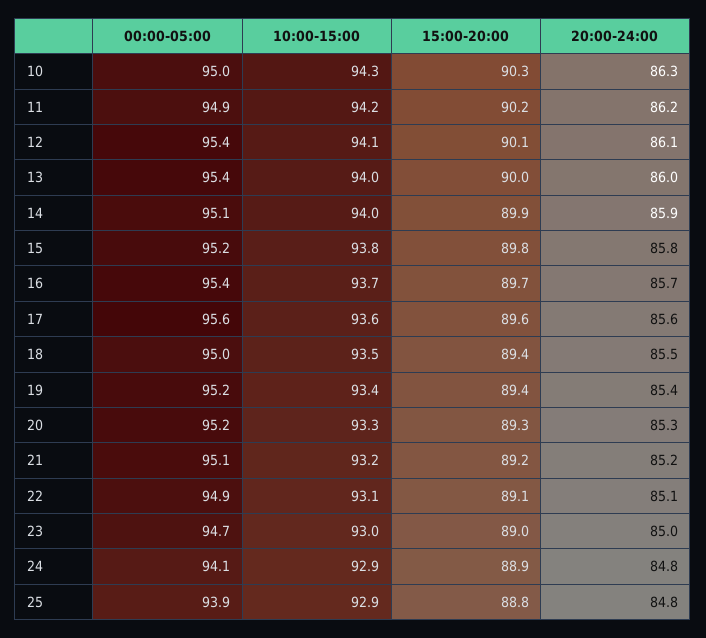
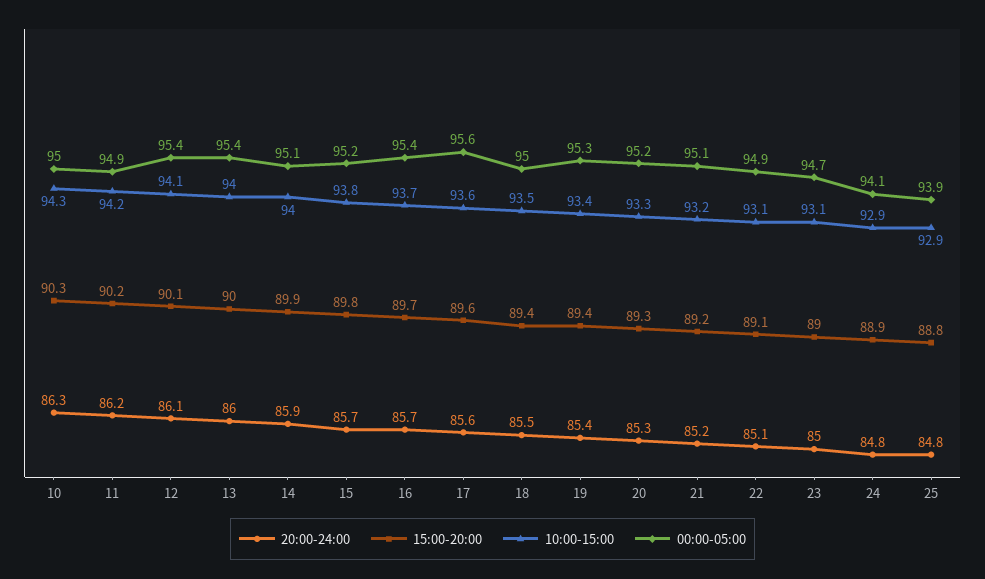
20:00-24:00, 15: 85.8 -> 85.7
00:00-05:00, 19: 95.2 -> 95.3
10:00-15:00, 23: 93 -> 93.1

